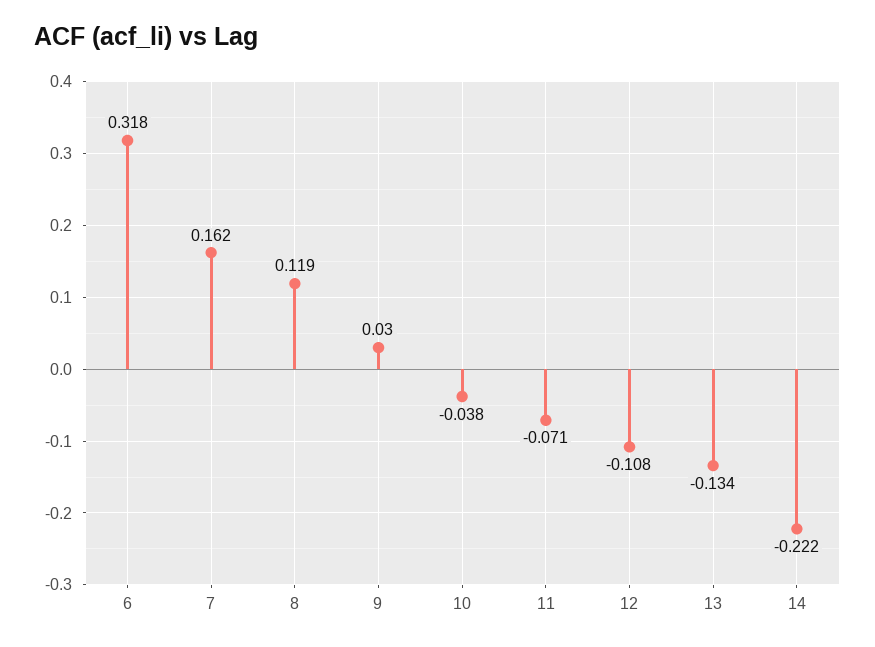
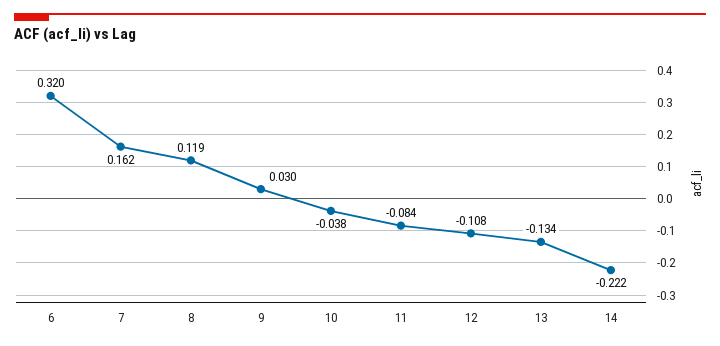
6: 0.318 -> 0.32
11: -0.071 -> -0.084

